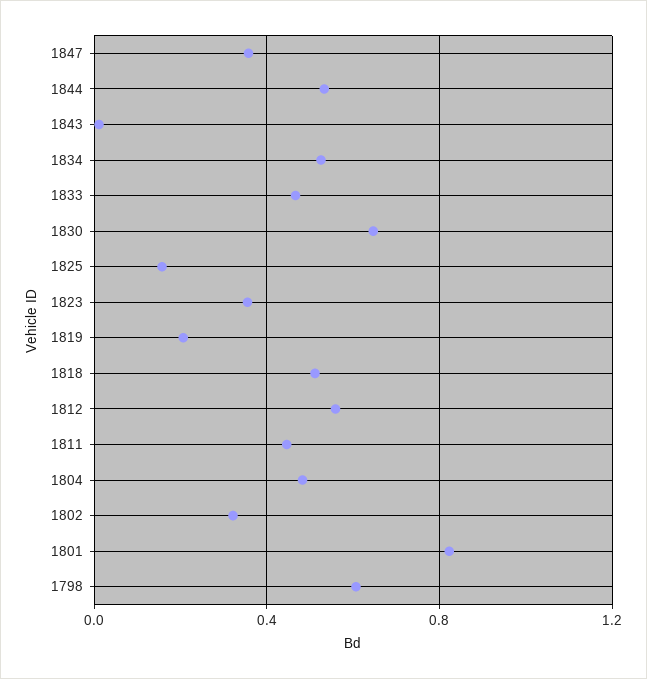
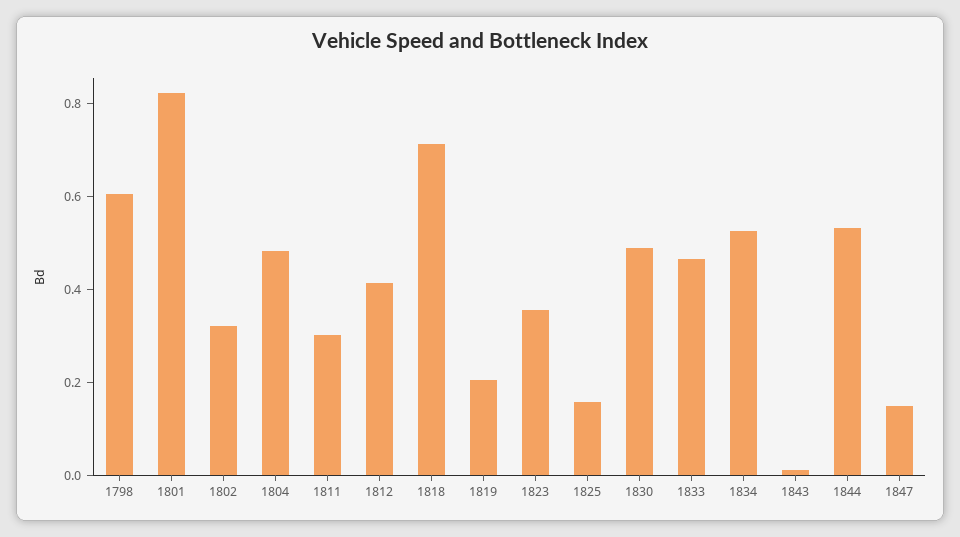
1847: 0.35 -> 0.15
1830: 0.65 -> 0.5
1818: 0.5 -> 0.7
1812: 0.55 -> 0.4
1811: 0.45 -> 0.3

